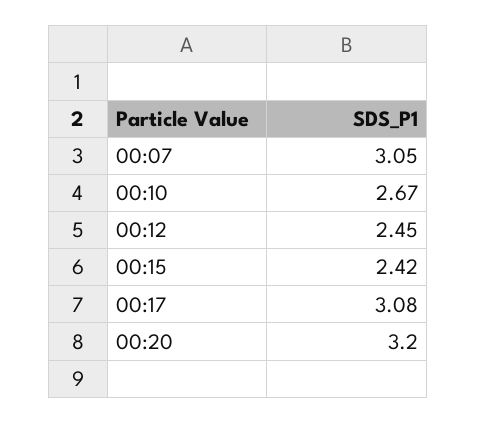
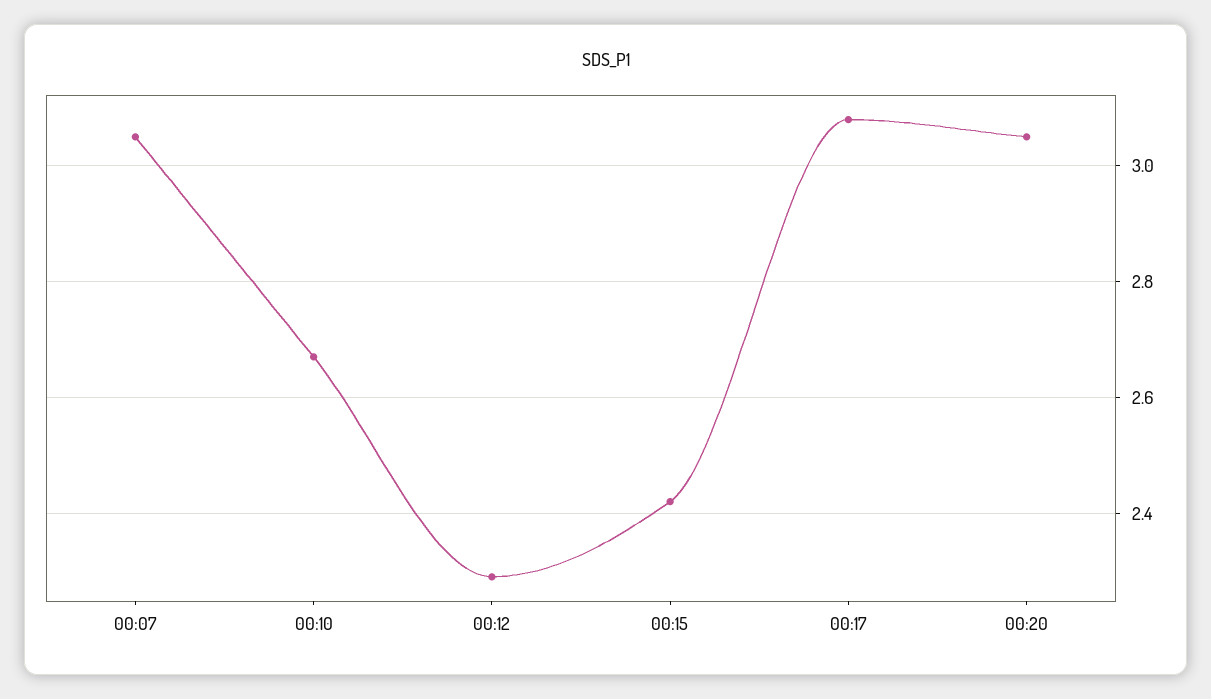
00:12: 2.45 -> 2.3
00:20: 3.2 -> 3.05

